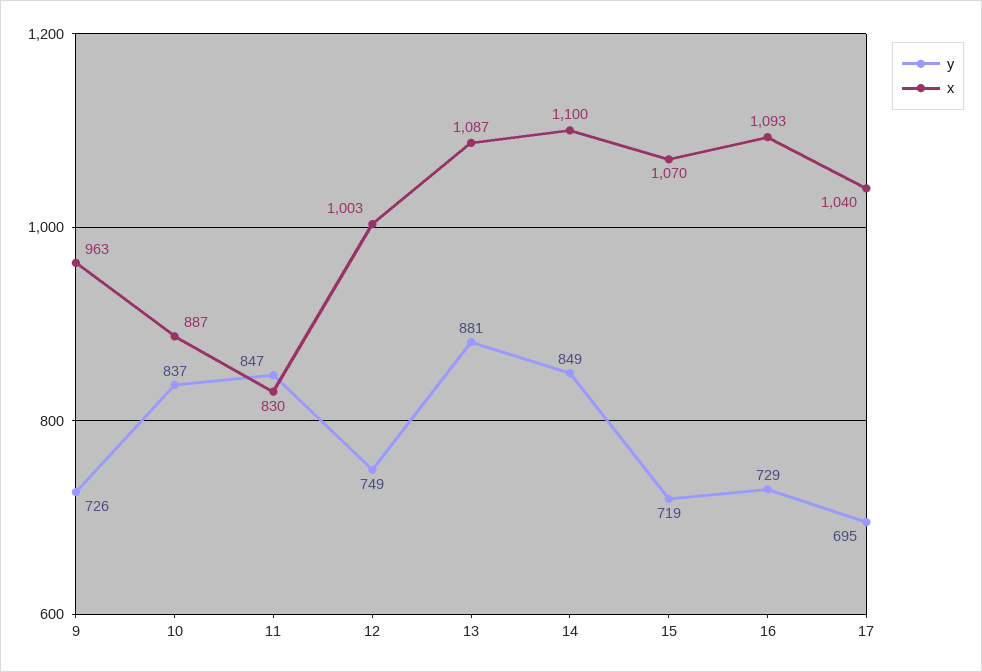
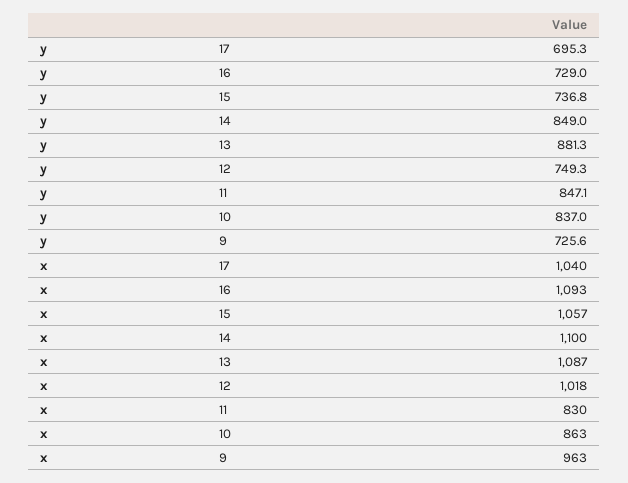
x, 10: 887 -> 863
x, 12: 1003 -> 1018
y, 15: 719 -> 736.8
x, 15: 1070 -> 1057

